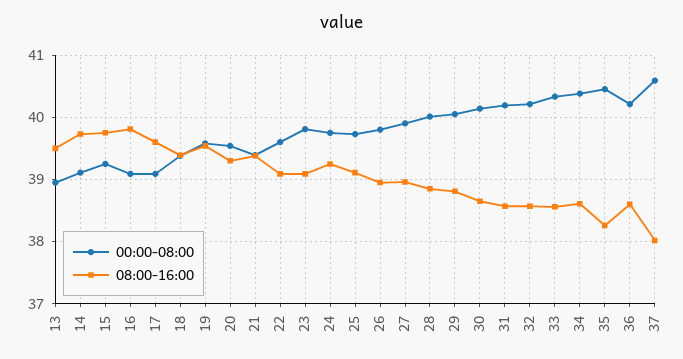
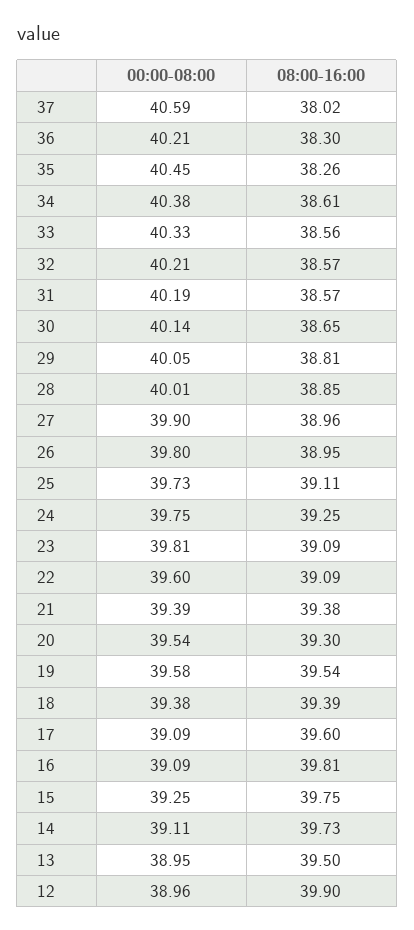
08:00-16:00, 36: 38.6 -> 38.3
00:00-08:00, 12: none -> 38.96
08:00-16:00, 12: none -> 39.9

